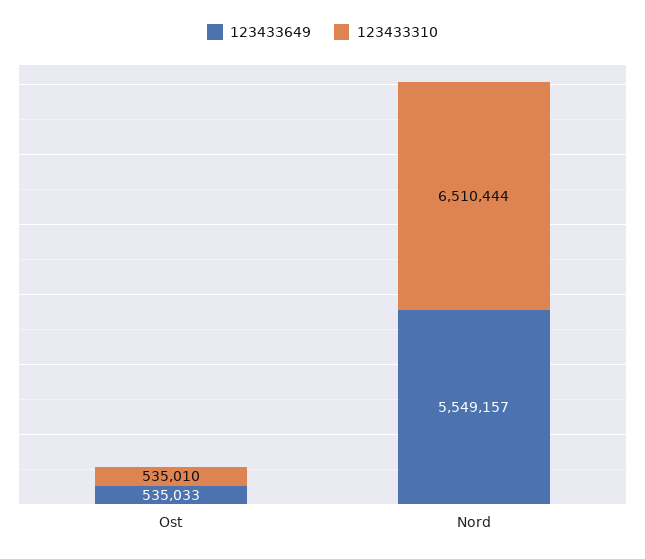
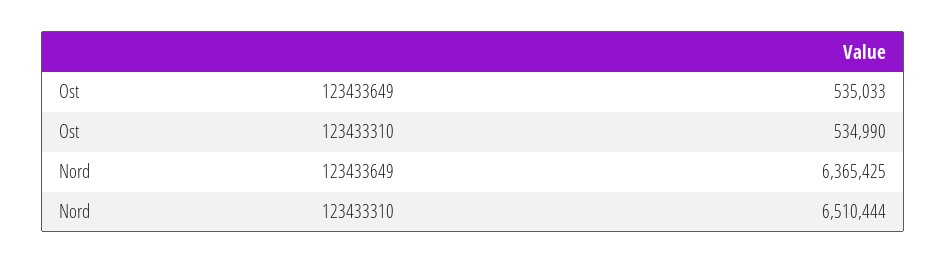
123433310, Ost: 535010 -> 534990
123433649, Nord: 5549157 -> 6365425

